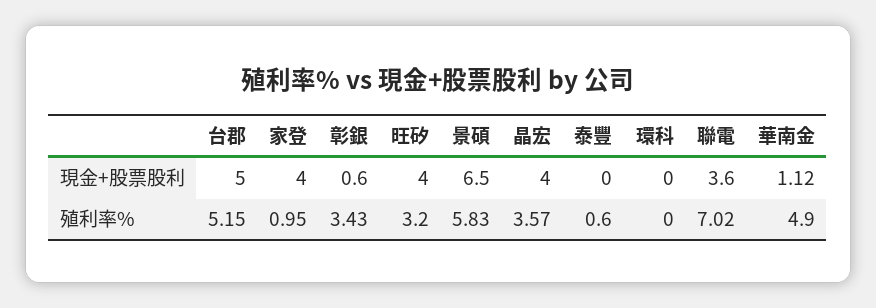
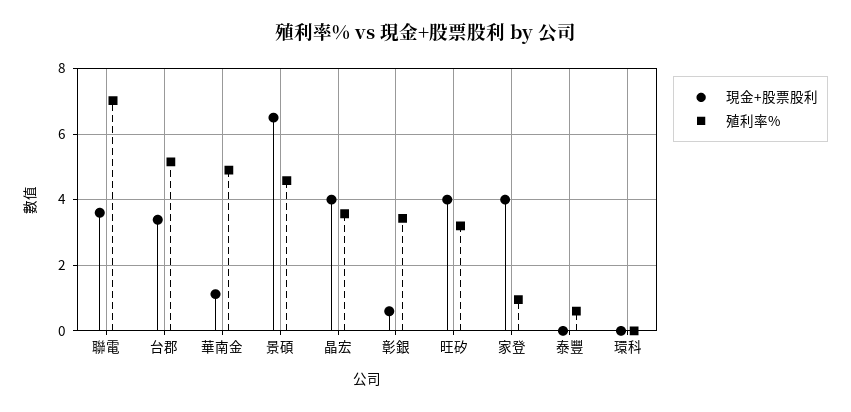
現金+股票股利, 台郡: 5 -> 3.4
殖利率%, 景碩: 5.83 -> 4.6

